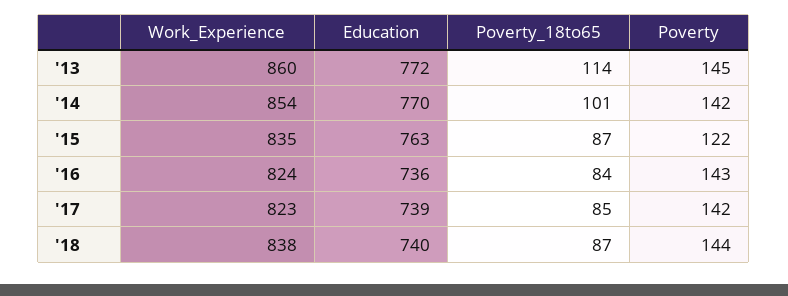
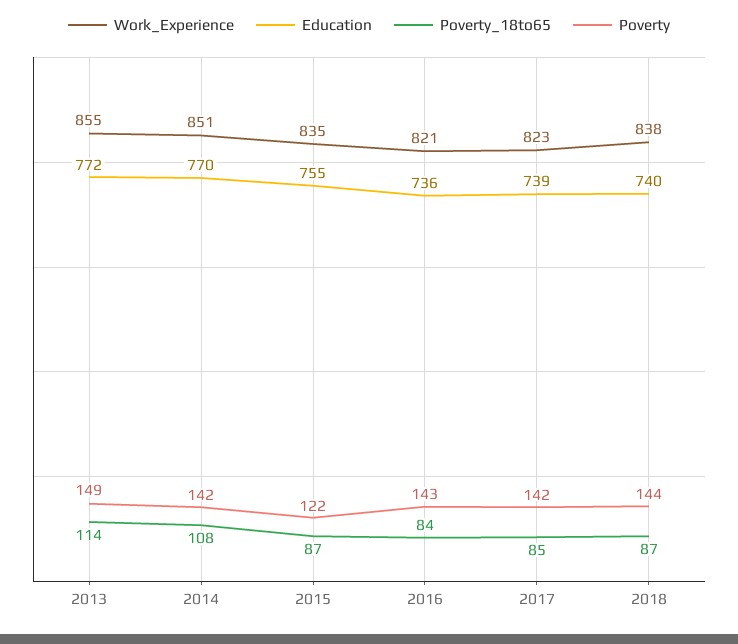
Work_Experience, '13: 860 -> 855
Poverty, '13: 145 -> 149
Work_Experience, '14: 854 -> 851
Poverty_18to65, '14: 101 -> 108
Education, '15: 763 -> 755
Work_Experience, '16: 824 -> 821

